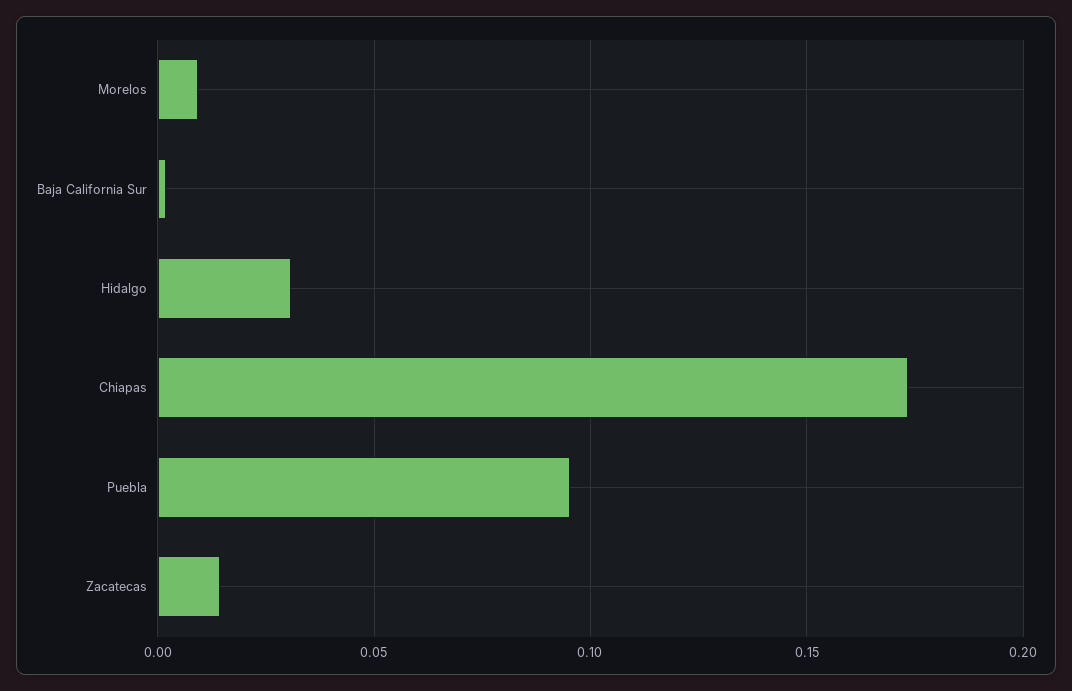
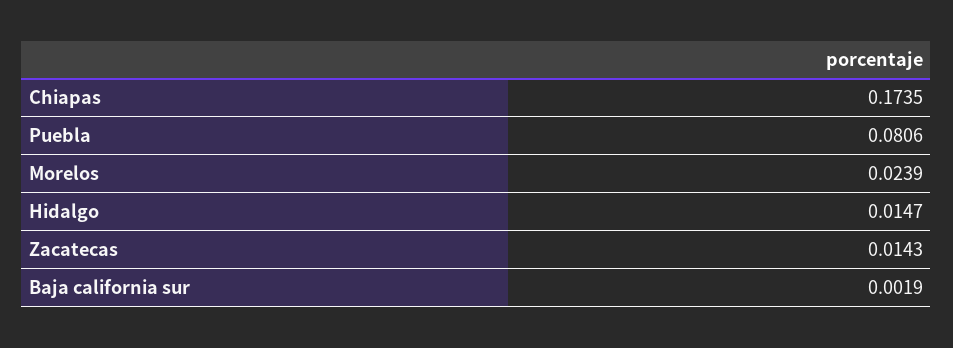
Morelos: 0.01 -> 0.0239
Hidalgo: 0.03 -> 0.0147
Puebla: 0.095 -> 0.0806

